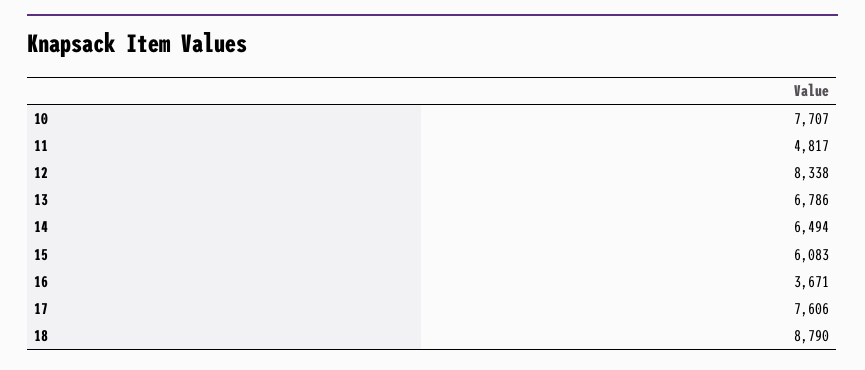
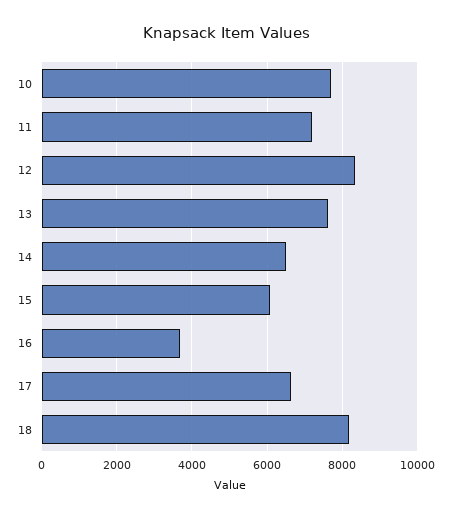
11: 4817 -> 7200
13: 6786 -> 7600
17: 7606 -> 6600
18: 8790 -> 8200

